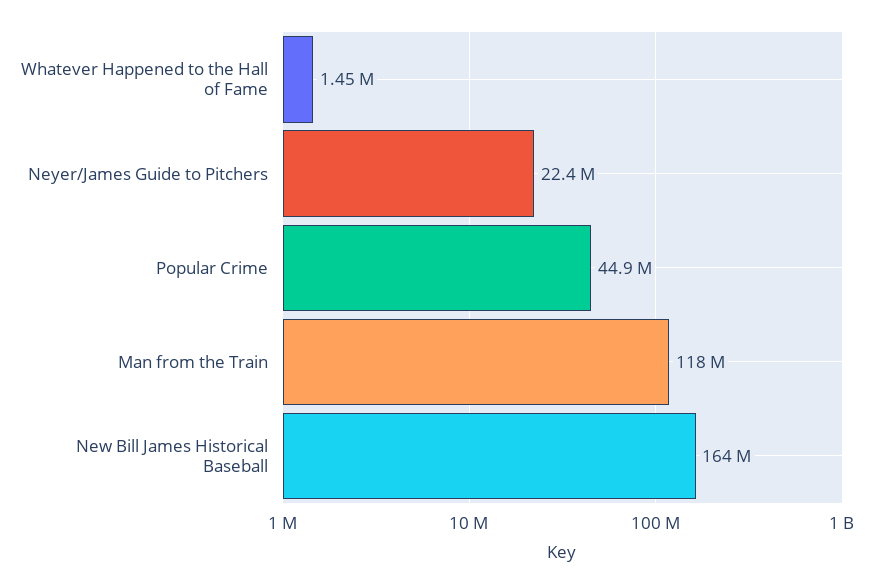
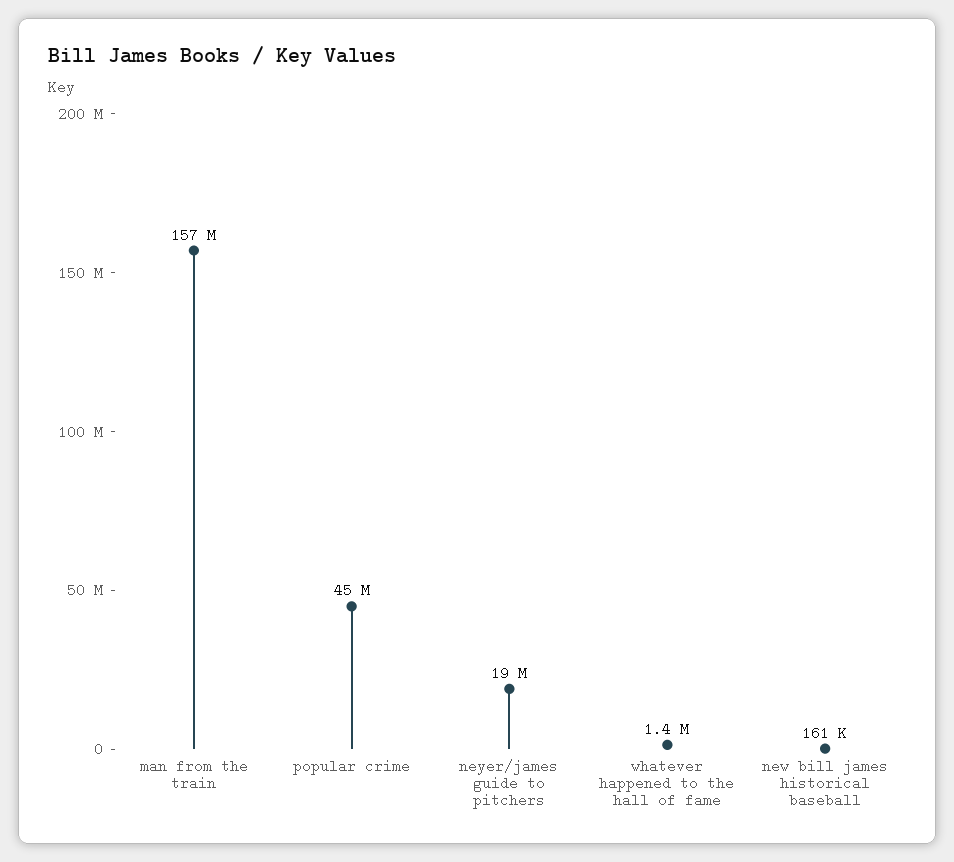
Neyer/James Guide to Pitchers: 22400000 -> 19000000
Man from the Train: 118000000 -> 157000000
New Bill James Historical Baseball: 164000000 -> 161000

